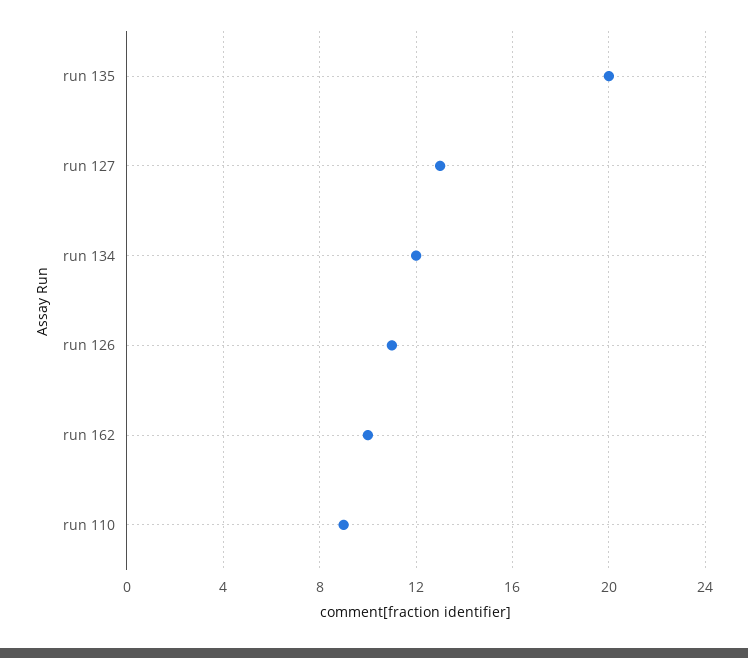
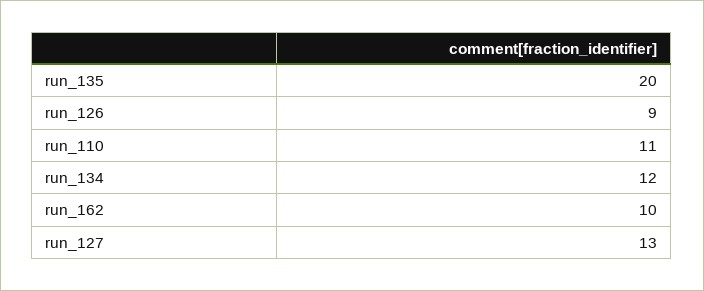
run 126: 11 -> 9
run 110: 9 -> 11

